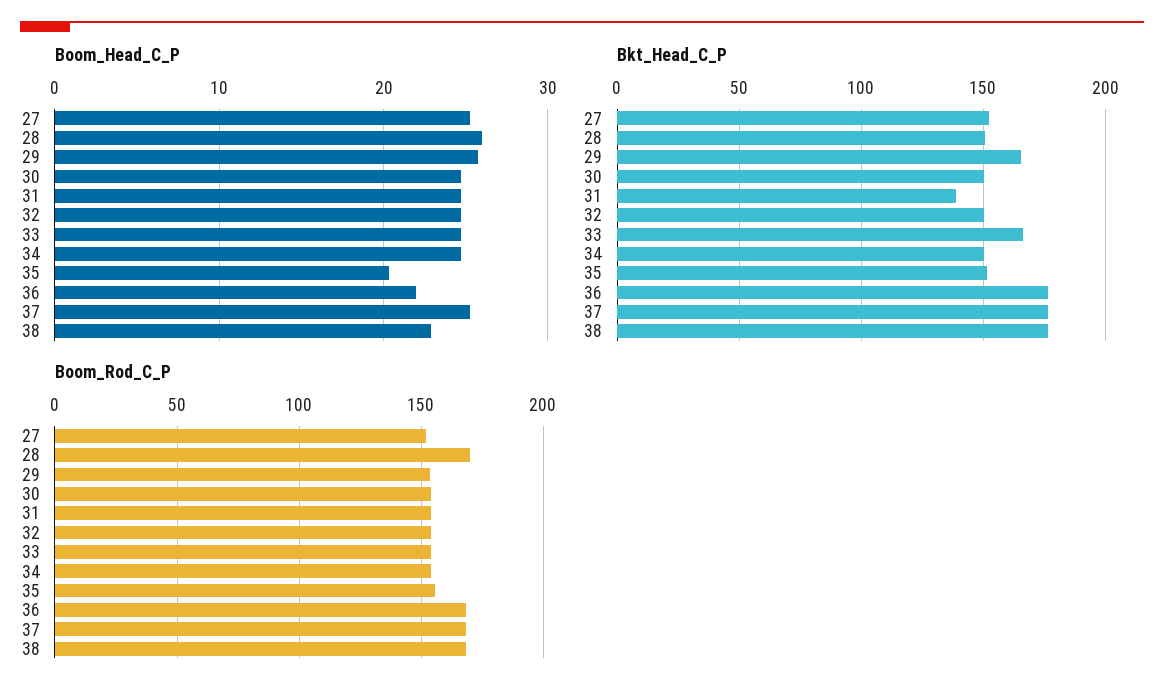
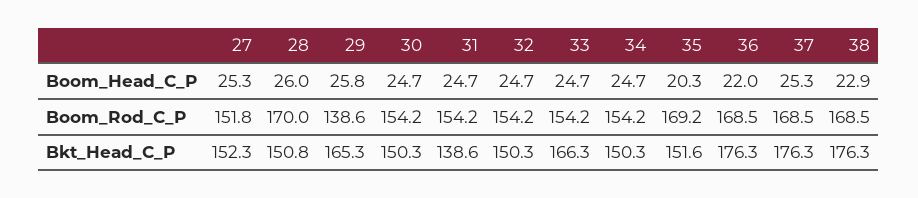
Boom_Rod_C_P, 29: 155 -> 138.6
Boom_Rod_C_P, 35: 155 -> 169.2

